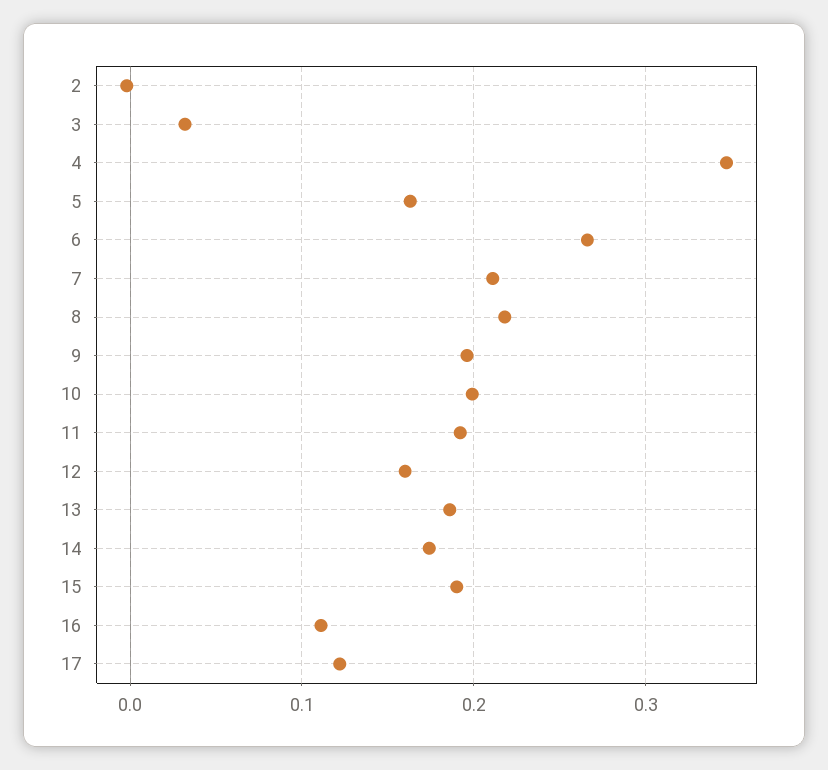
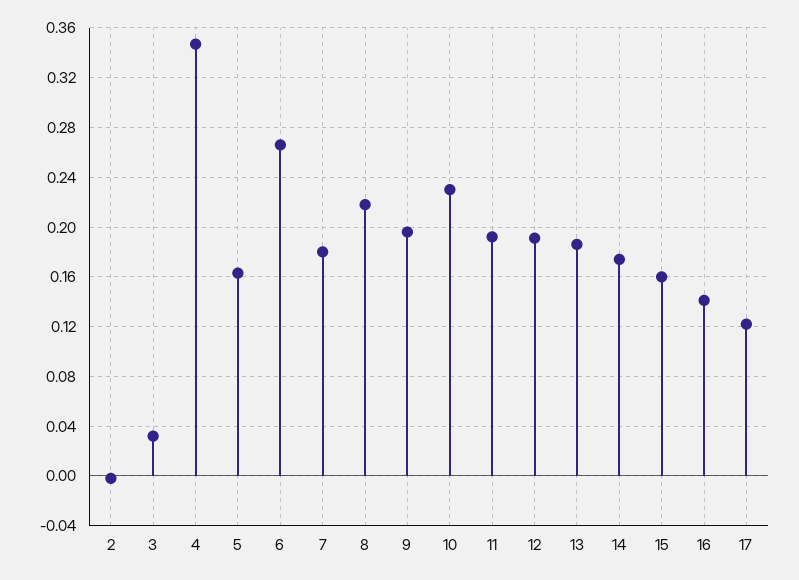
7: 0.21 -> 0.18
10: 0.2 -> 0.23
12: 0.16 -> 0.19
15: 0.19 -> 0.16
16: 0.11 -> 0.14

